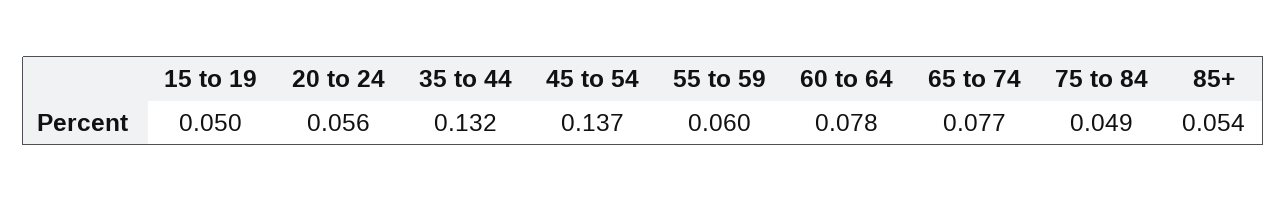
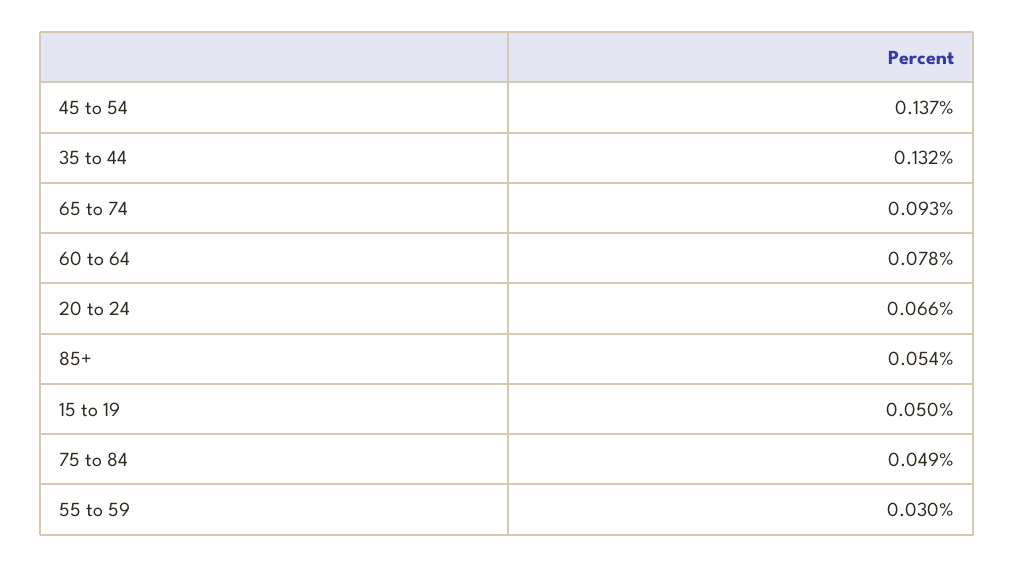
20 to 24: 0.056 -> 0.066
55 to 59: 0.06 -> 0.03
65 to 74: 0.077 -> 0.093

